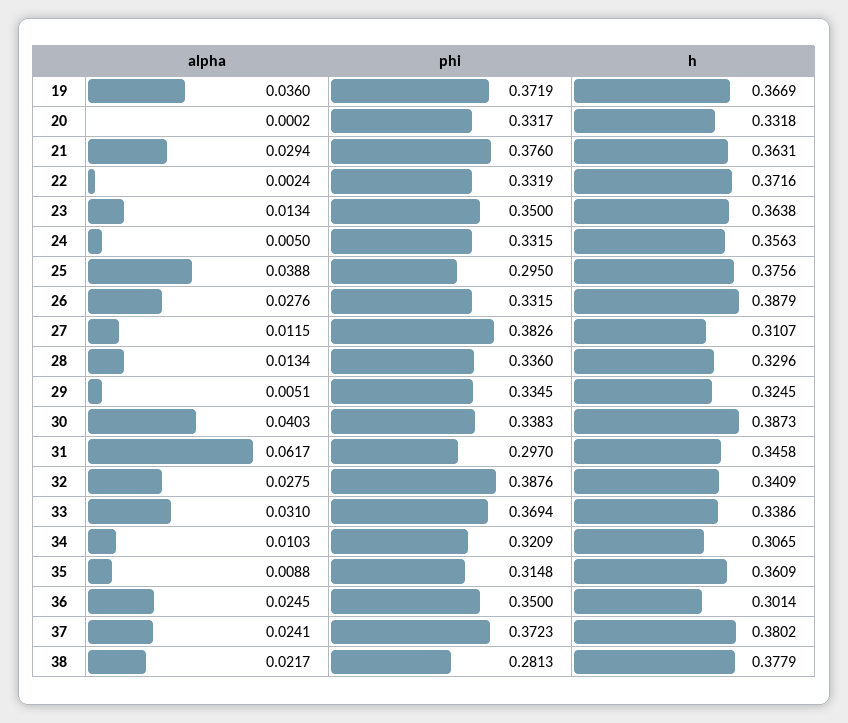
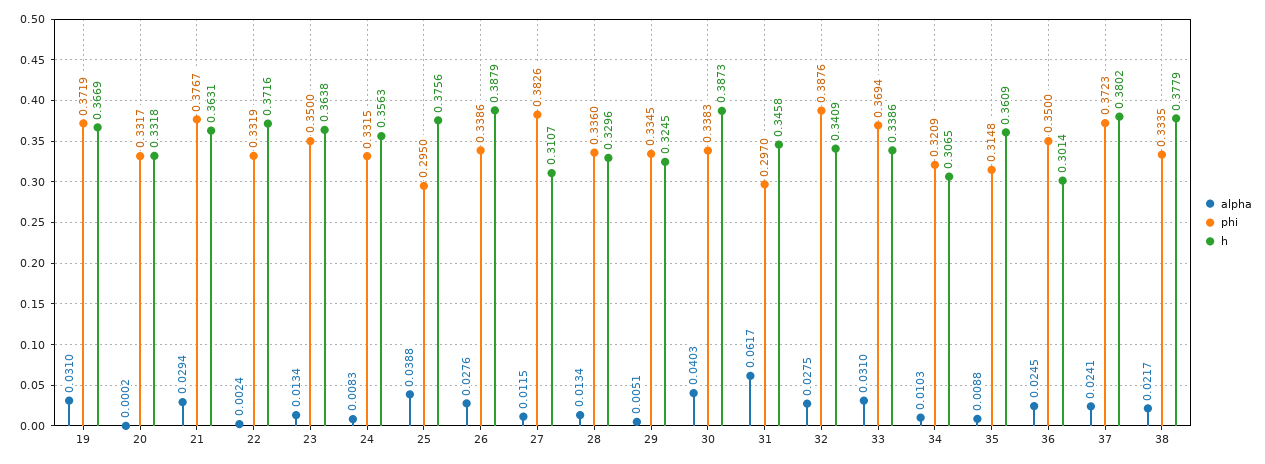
alpha, 19: 0.036 -> 0.031
phi, 21: 0.376 -> 0.3767
alpha, 24: 0.005 -> 0.0083
phi, 26: 0.3315 -> 0.3386
phi, 38: 0.2813 -> 0.3335

